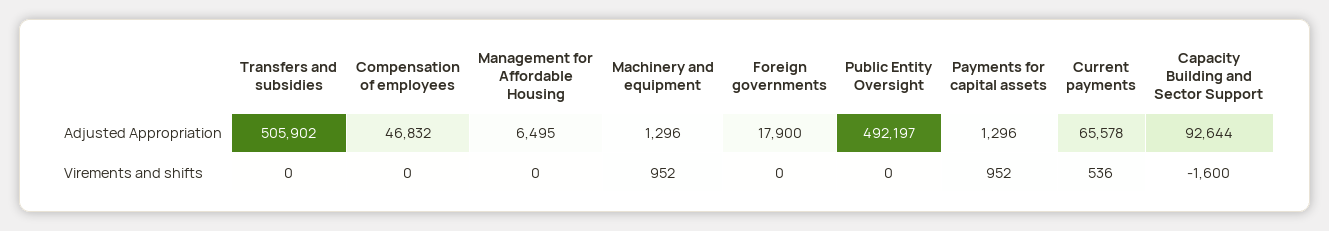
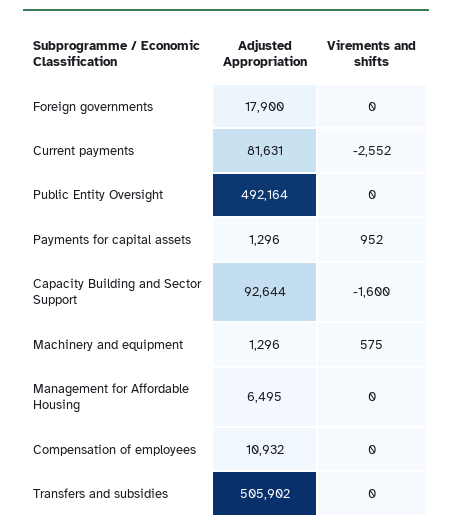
Compensation of employees, Adjusted Appropriation: 46832 -> 10932
Public Entity Oversight, Adjusted Appropriation: 492197 -> 492164
Current payments, Adjusted Appropriation: 65578 -> 81631
Machinery and equipment, Virements and shifts: 952 -> 575
Current payments, Virements and shifts: 536 -> -2552

